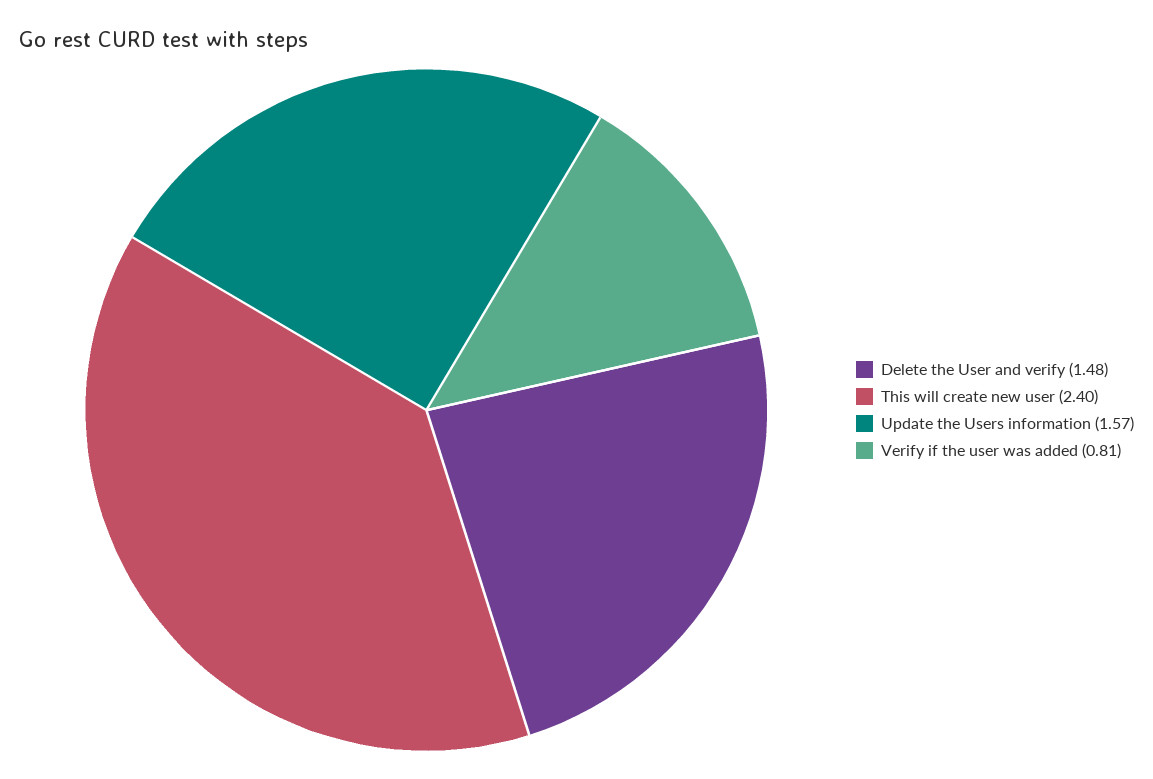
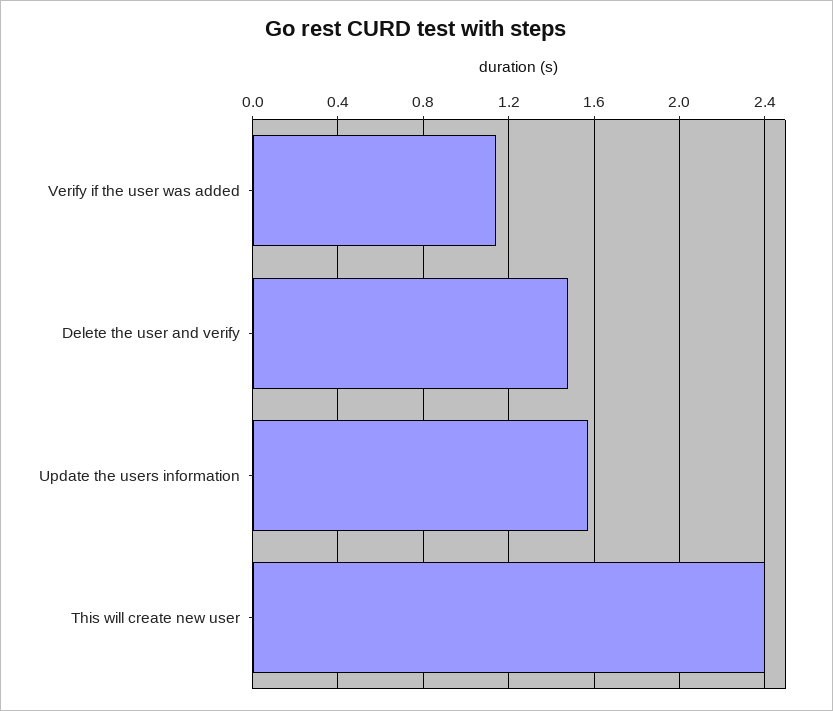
Verify if the user was added: 0.81 -> 1.15

